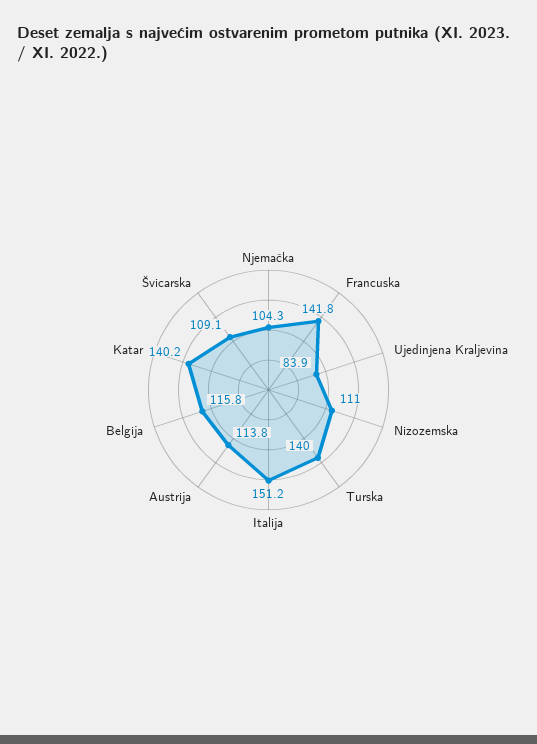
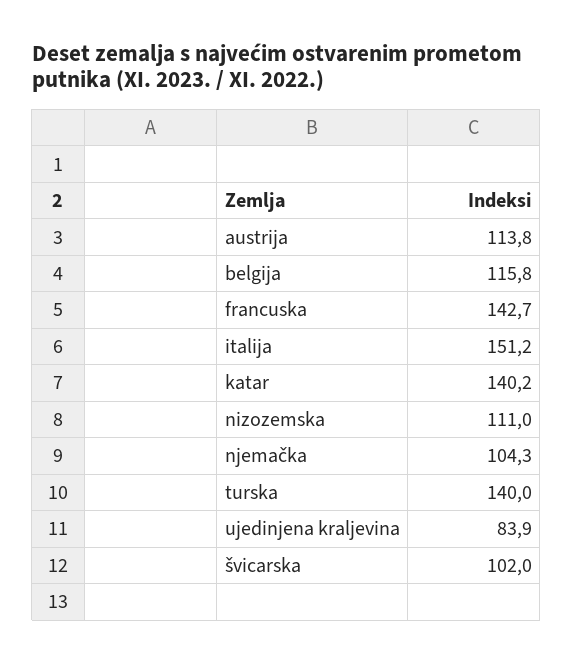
Francuska: 141.8 -> 142.7
Švicarska: 109.1 -> 102

